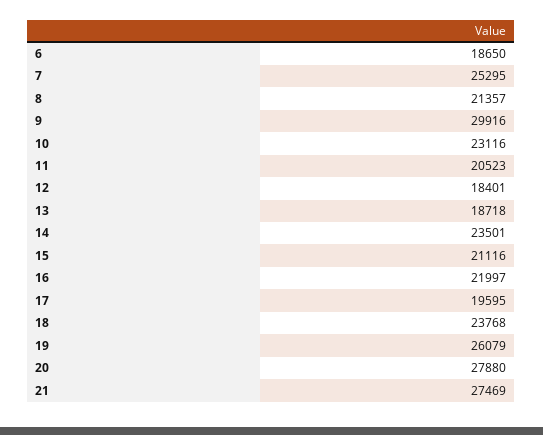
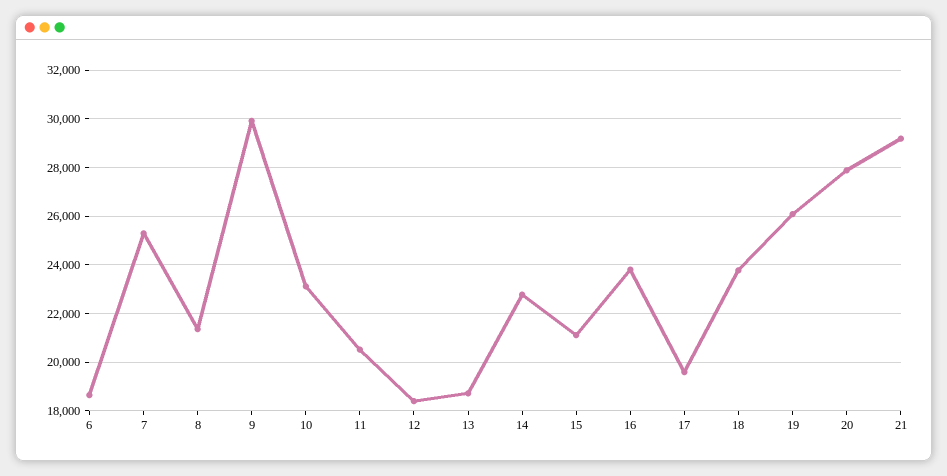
14: 23501 -> 22750
16: 21997 -> 23750
21: 27469 -> 29250

